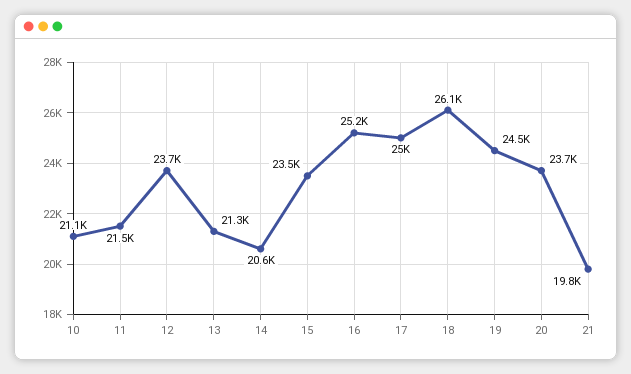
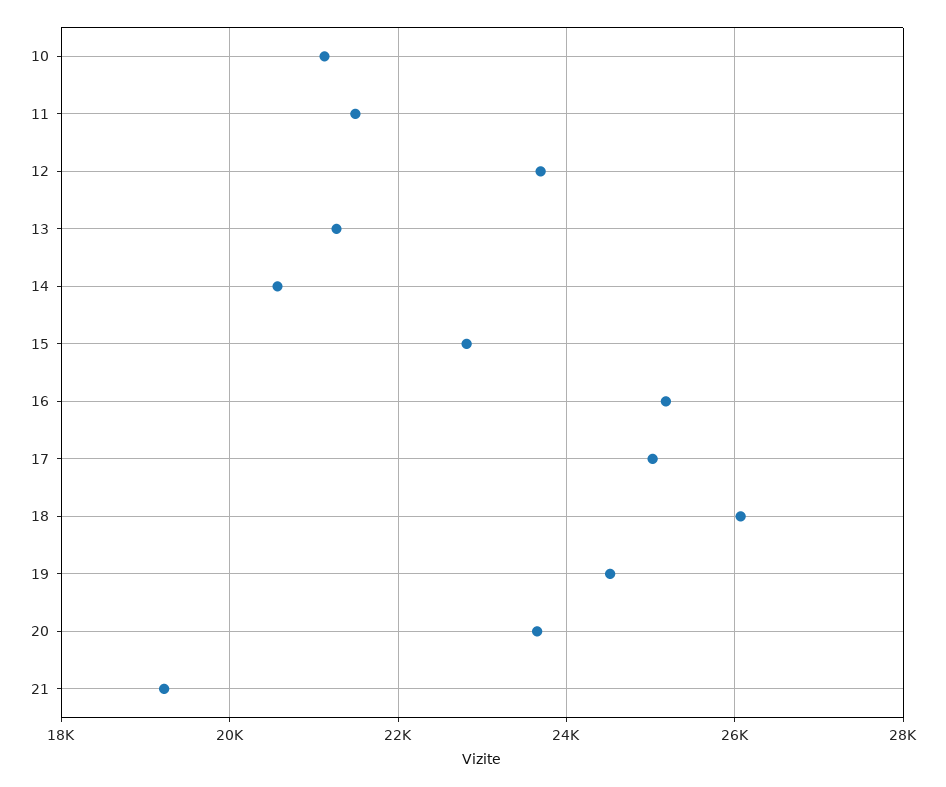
15: 23500 -> 22800
21: 19800 -> 19200

